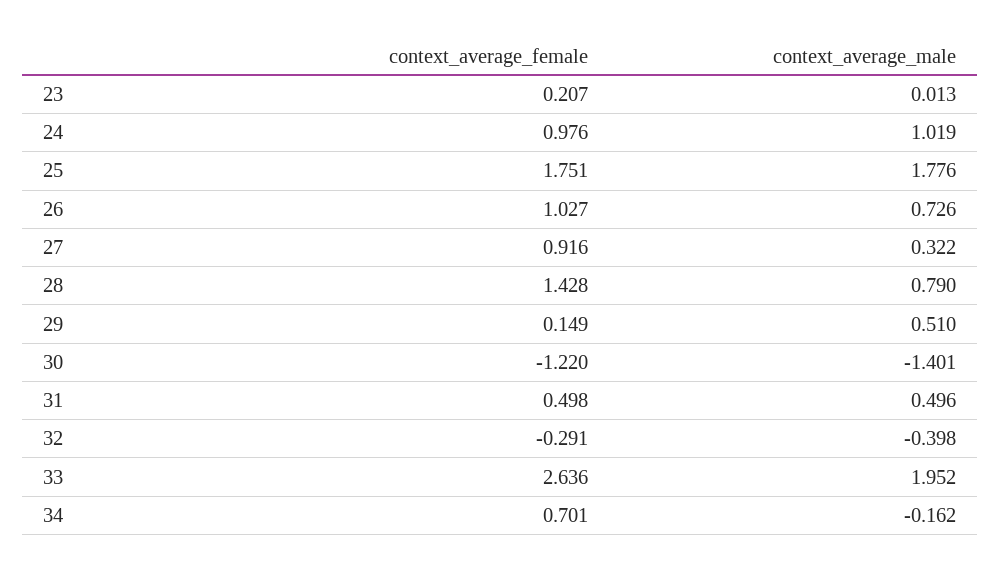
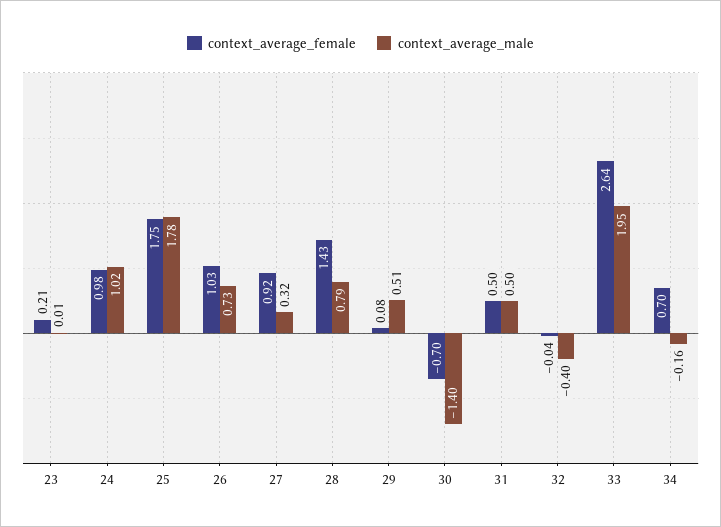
context_average_female, 29: 0.149 -> 0.08
context_average_female, 30: -1.22 -> -0.7
context_average_female, 32: -0.291 -> -0.04

